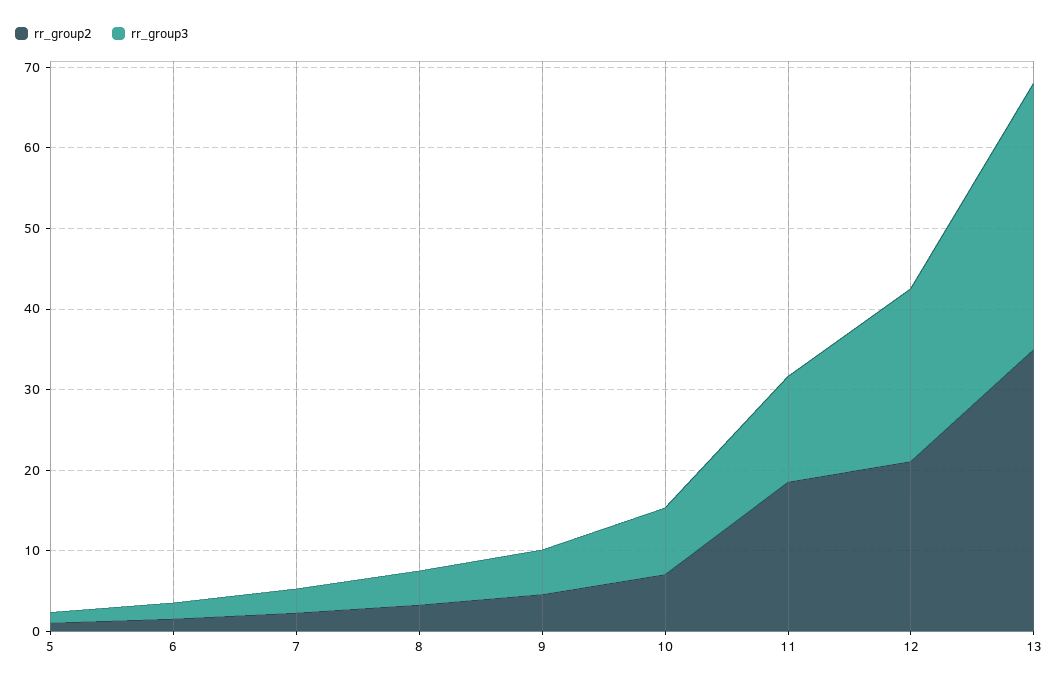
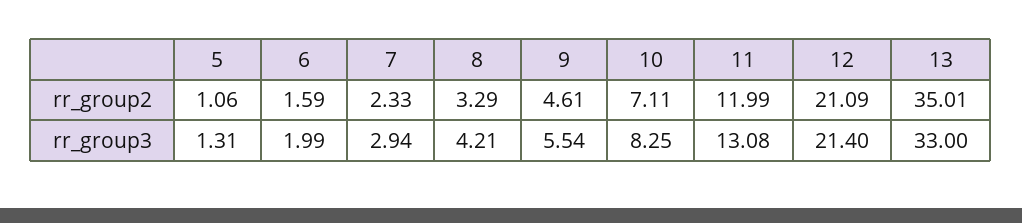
rr_group2, 11: 18 -> 11.99

